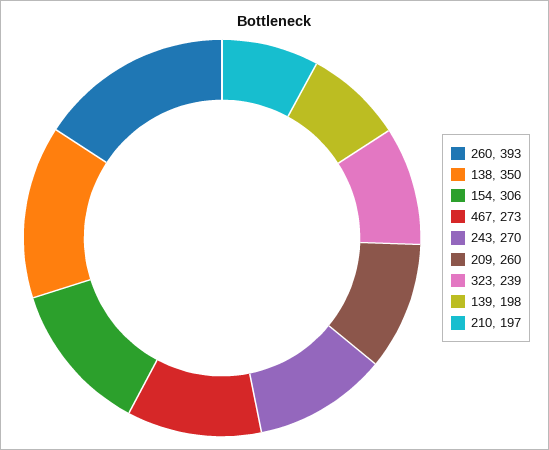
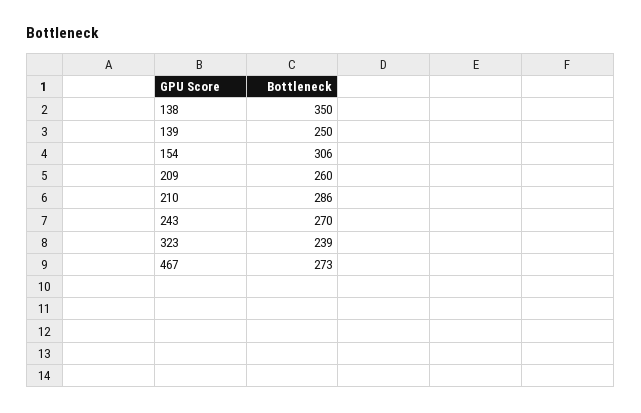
260: 393 -> none
139: 198 -> 250
210: 197 -> 286

